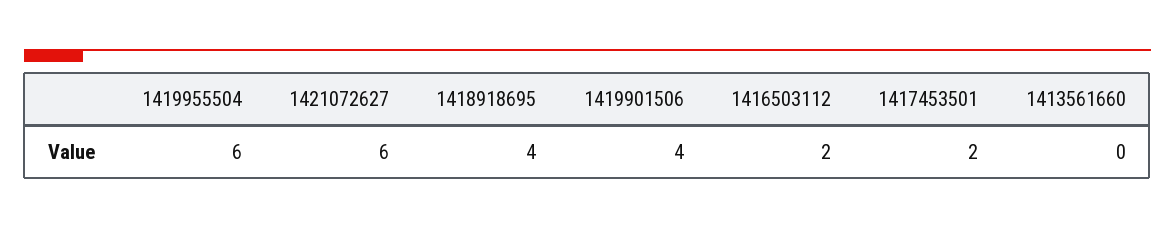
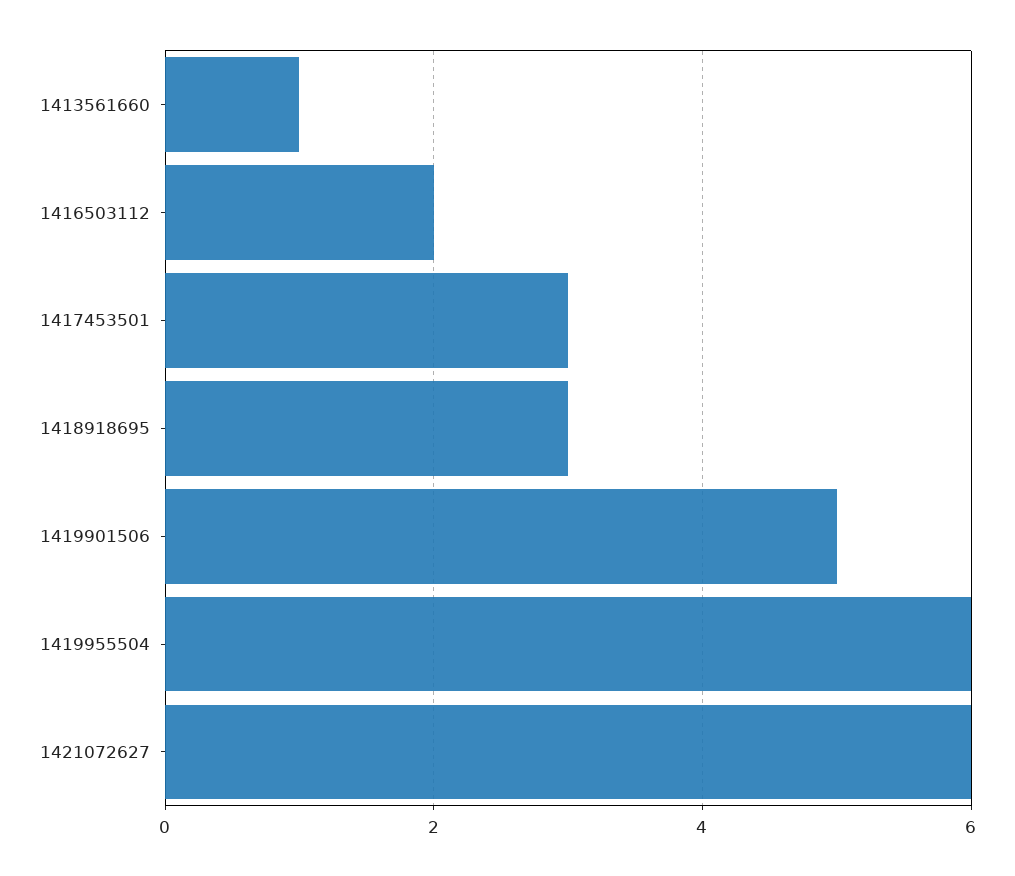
1418918695: 4 -> 3
1419901506: 4 -> 5
1417453501: 2 -> 3
1413561660: 0 -> 1

